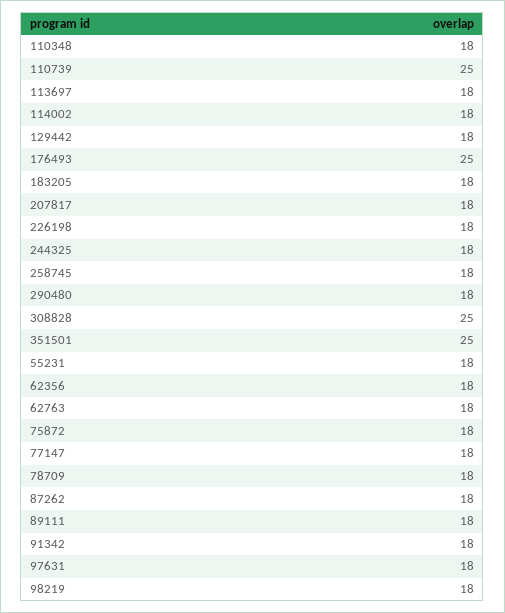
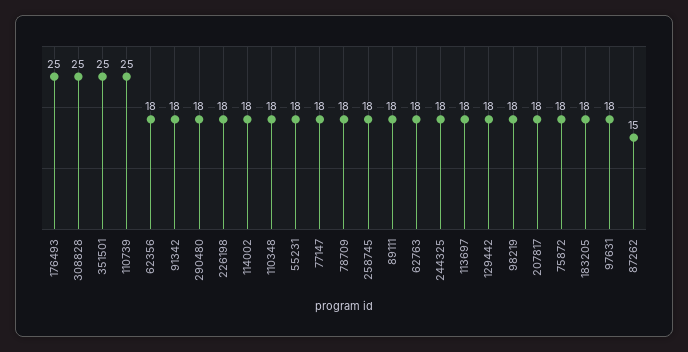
87262: 18 -> 15

